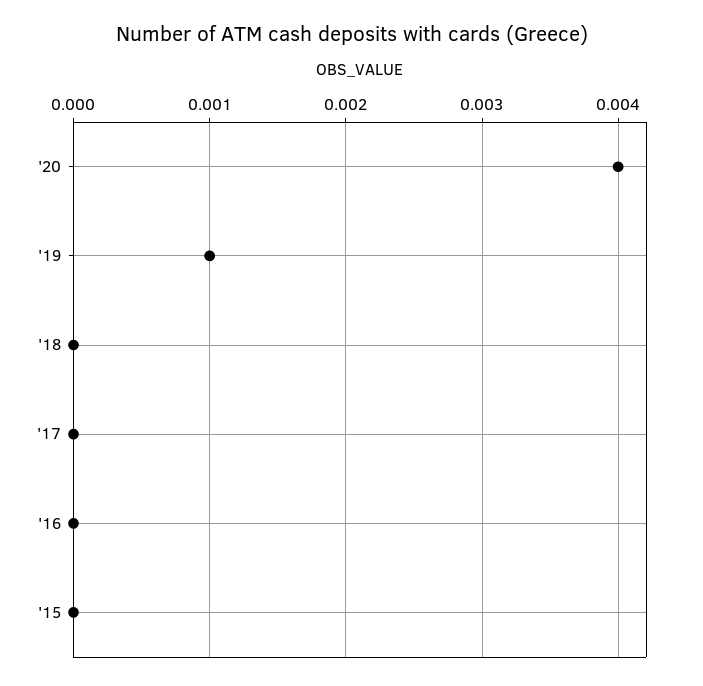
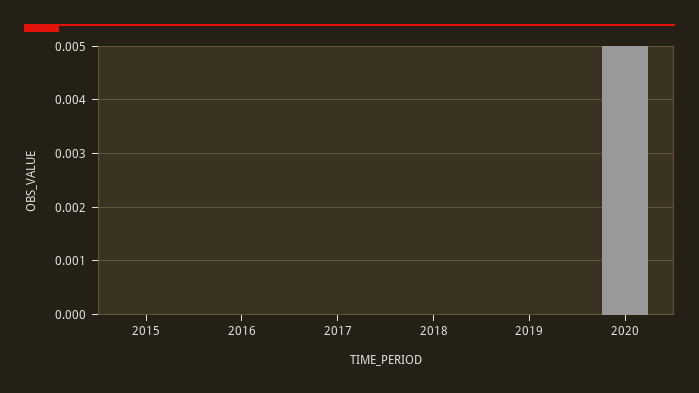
'20: 0.004 -> 0.005
'19: 0.001 -> 0

